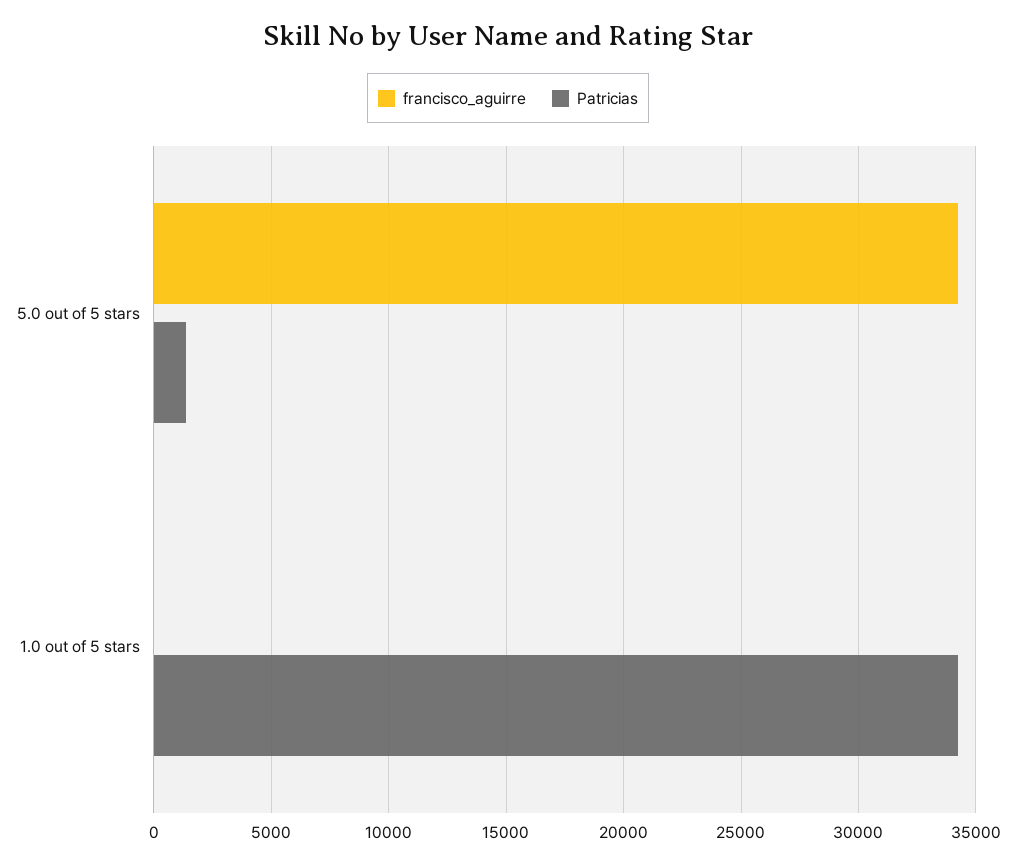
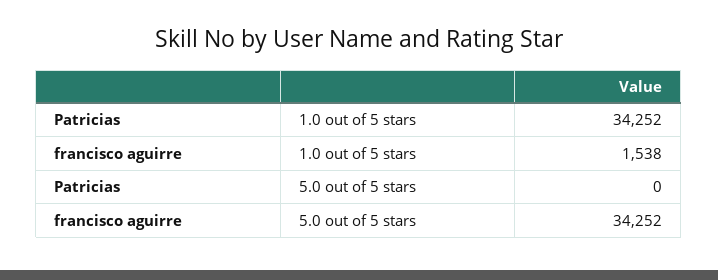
Patricias, 5.0 out of 5 stars: 1500 -> 0
francisco_aguirre, 1.0 out of 5 stars: 0 -> 1538

